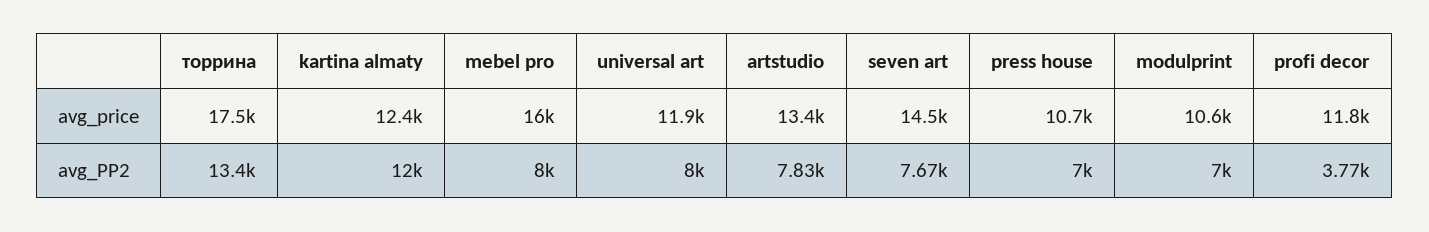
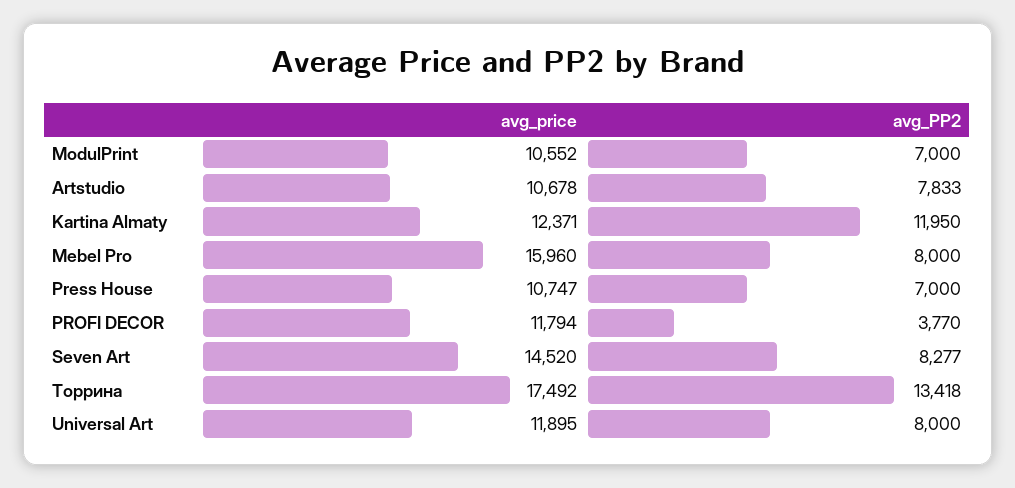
artstudio, avg_price: 13400 -> 10678
seven art, avg_PP2: 7670 -> 8277

